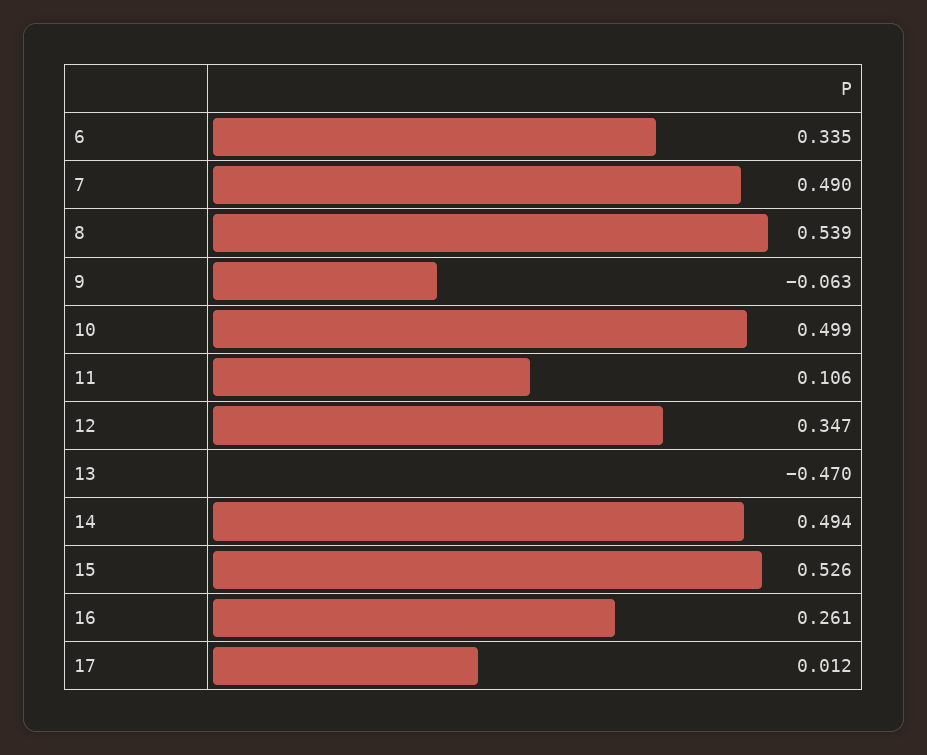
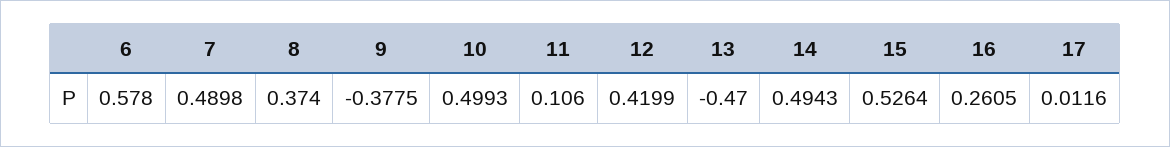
6: 0.335 -> 0.578
8: 0.539 -> 0.374
9: -0.063 -> -0.3775
12: 0.347 -> 0.4199

